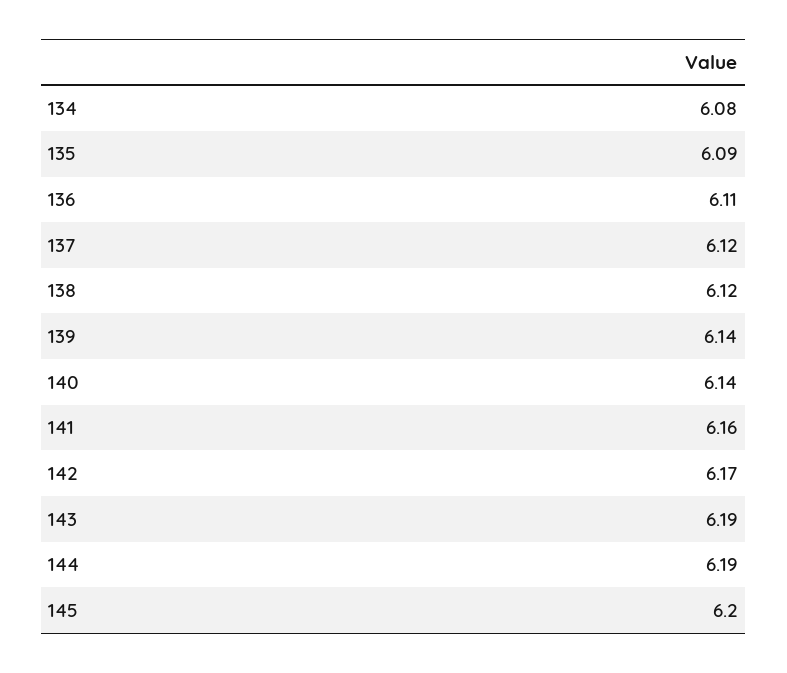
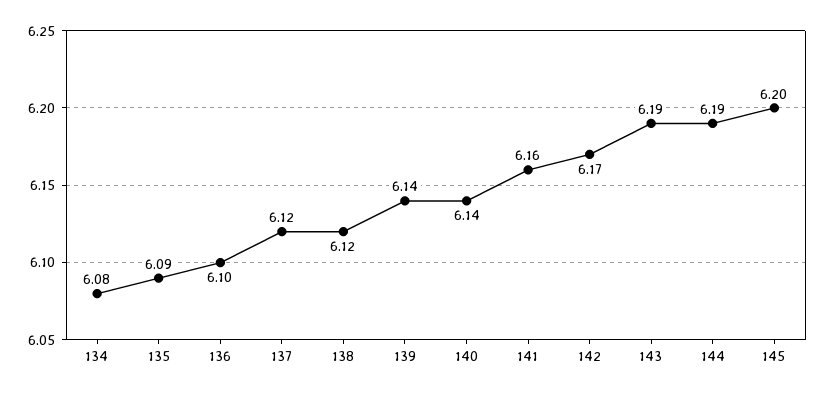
136: 6.11 -> 6.1

